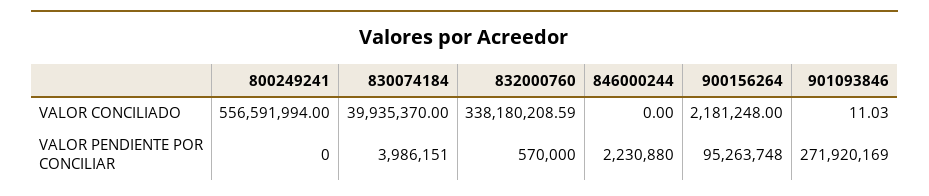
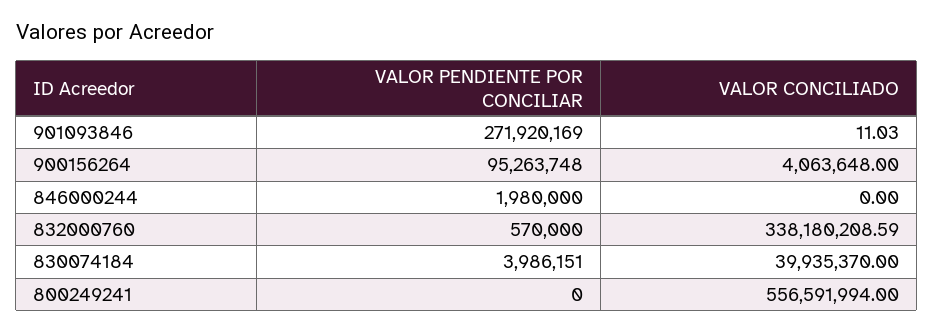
900156264, VALOR CONCILIADO: 2181248 -> 4063648
846000244, VALOR PENDIENTE POR CONCILIAR: 2230880 -> 1980000

